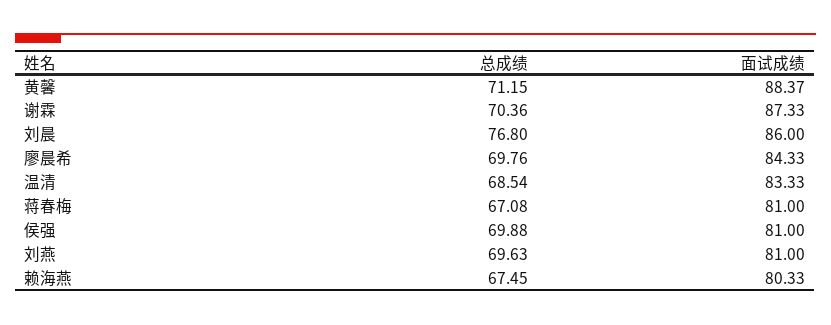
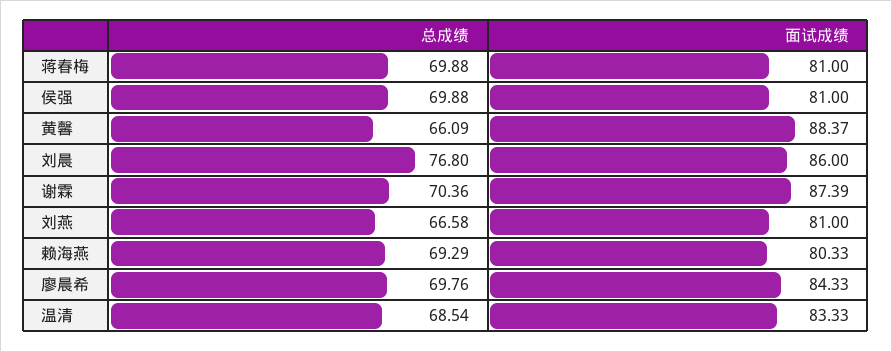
总成绩, 黄馨: 71.15 -> 66.09
面试成绩, 谢霖: 87.33 -> 87.39
总成绩, 蒋春梅: 67.08 -> 69.88
总成绩, 刘燕: 69.63 -> 66.58
总成绩, 赖海燕: 67.45 -> 69.29

